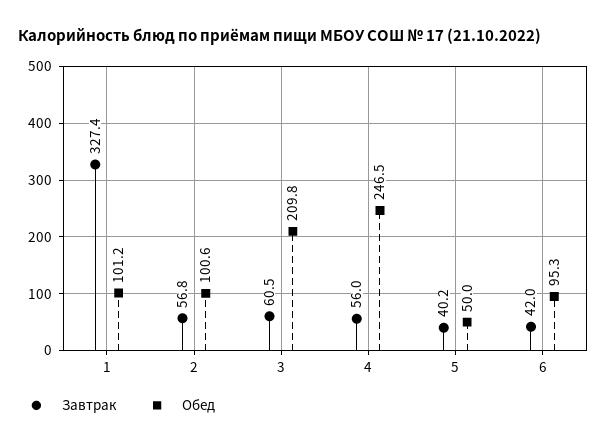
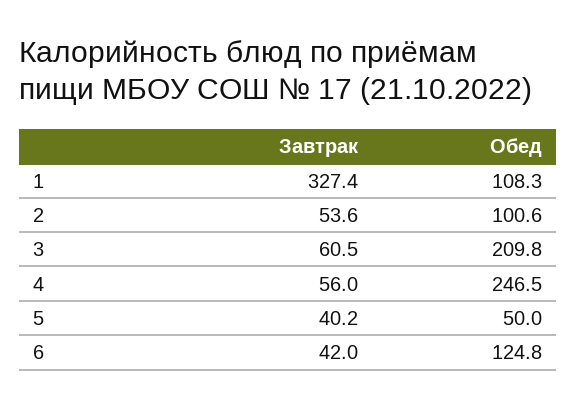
Обед, 1: 101.2 -> 108.3
Завтрак, 2: 56.8 -> 53.6
Обед, 6: 95.3 -> 124.8

